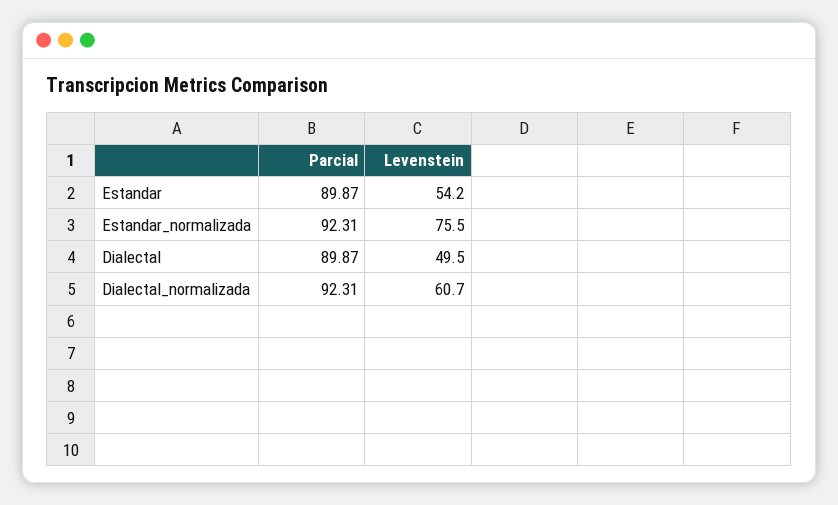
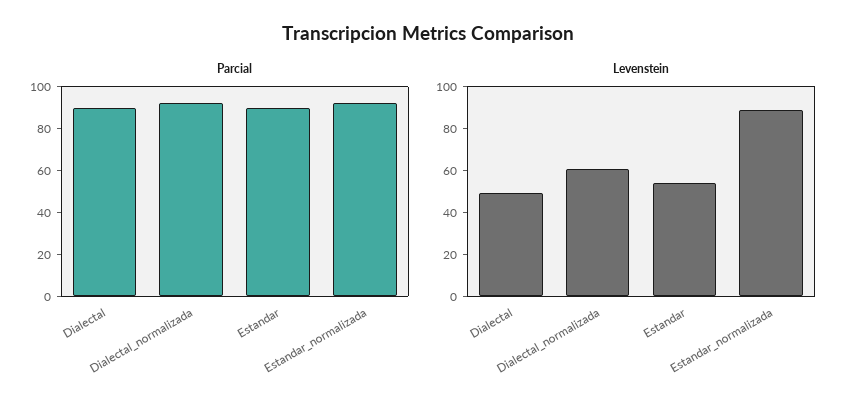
Levenstein, Estandar_normalizada: 75.5 -> 90

